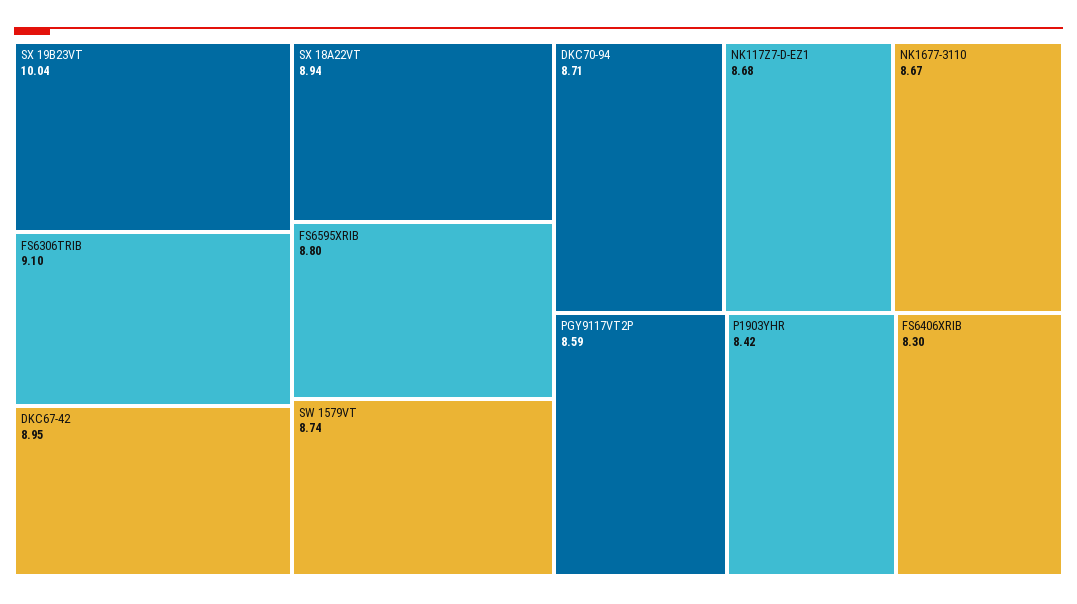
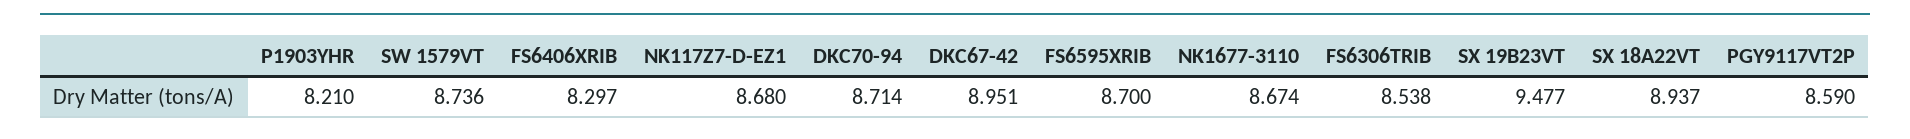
SX 19B23VT: 10.04 -> 9.477
FS6306TRIB: 9.1 -> 8.538
FS6595XRIB: 8.8 -> 8.7
P1903YHR: 8.42 -> 8.21

